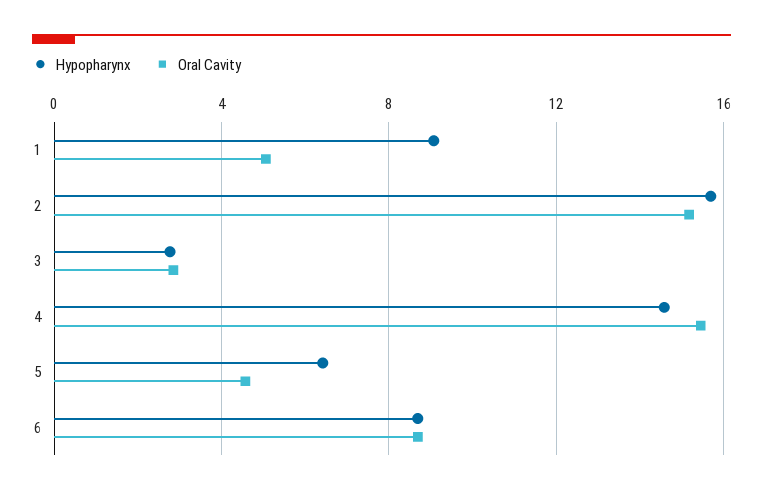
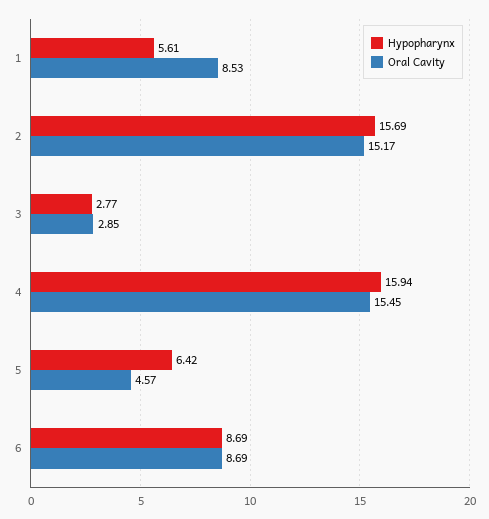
Hypopharynx, 1: 9 -> 5.61
Oral Cavity, 1: 5 -> 8.53
Hypopharynx, 4: 14.5 -> 15.94

